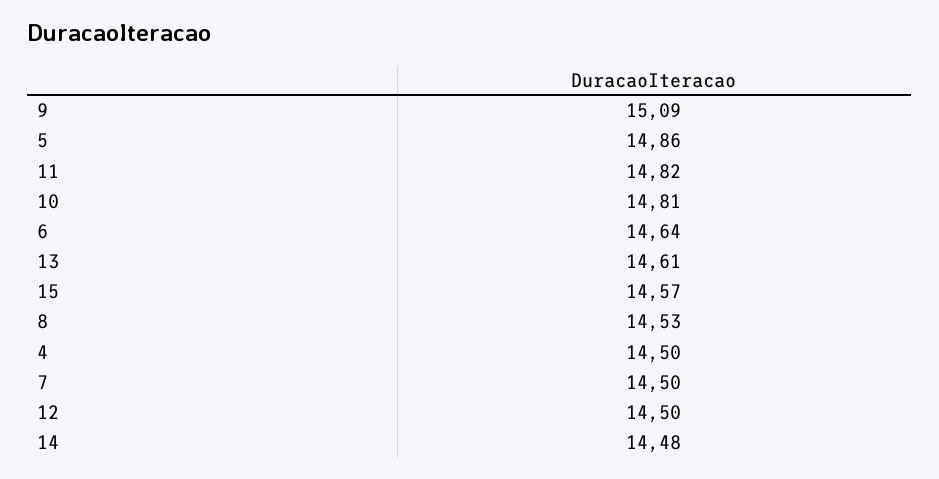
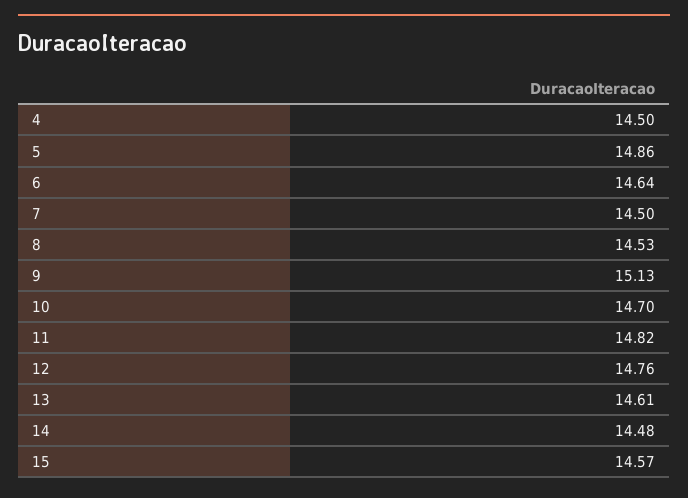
9: 15.09 -> 15.13
10: 14.81 -> 14.7
12: 14.5 -> 14.76

